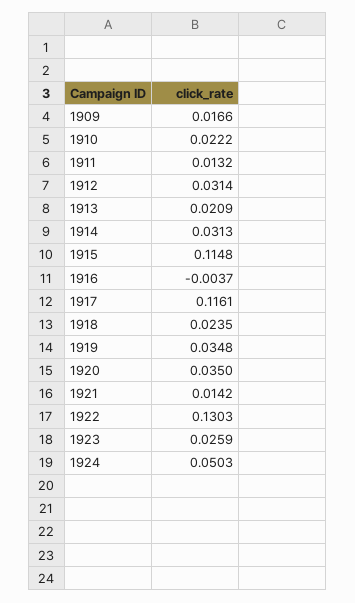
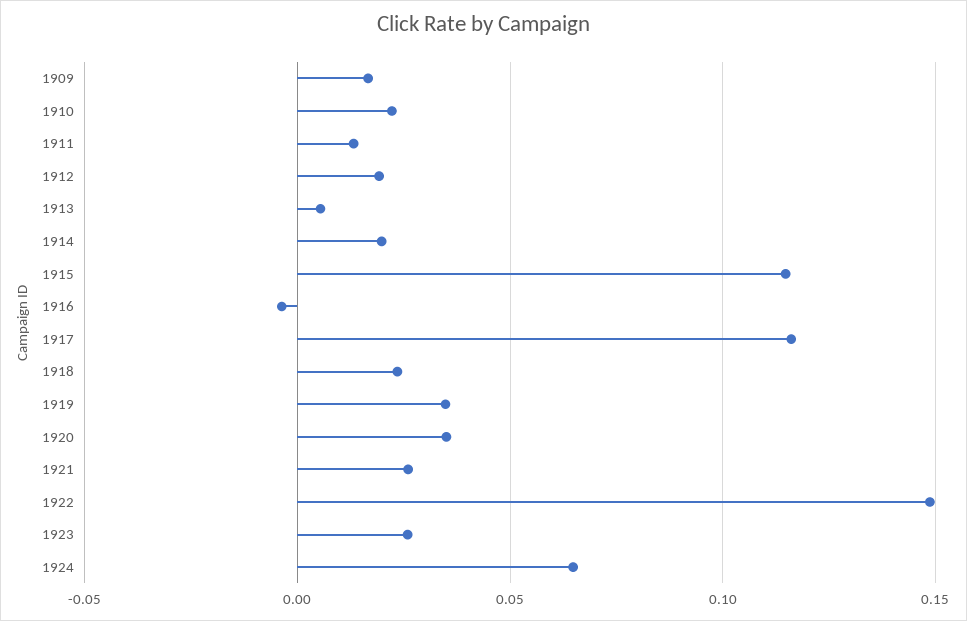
1912: 0.0314 -> 0.02
1913: 0.0209 -> 0.005
1914: 0.0313 -> 0.02
1921: 0.0142 -> 0.025
1922: 0.1303 -> 0.15
1924: 0.0503 -> 0.065

